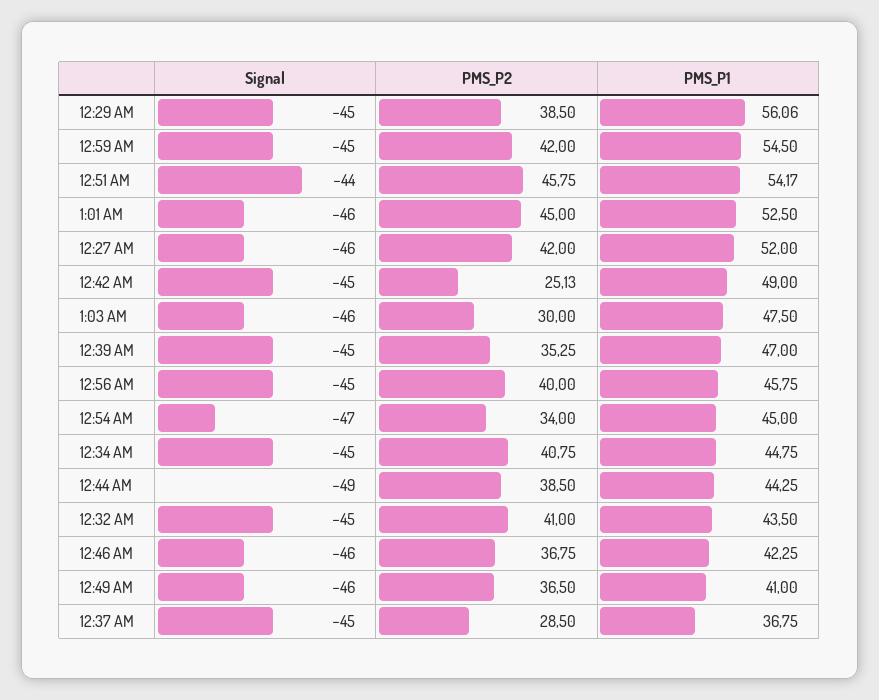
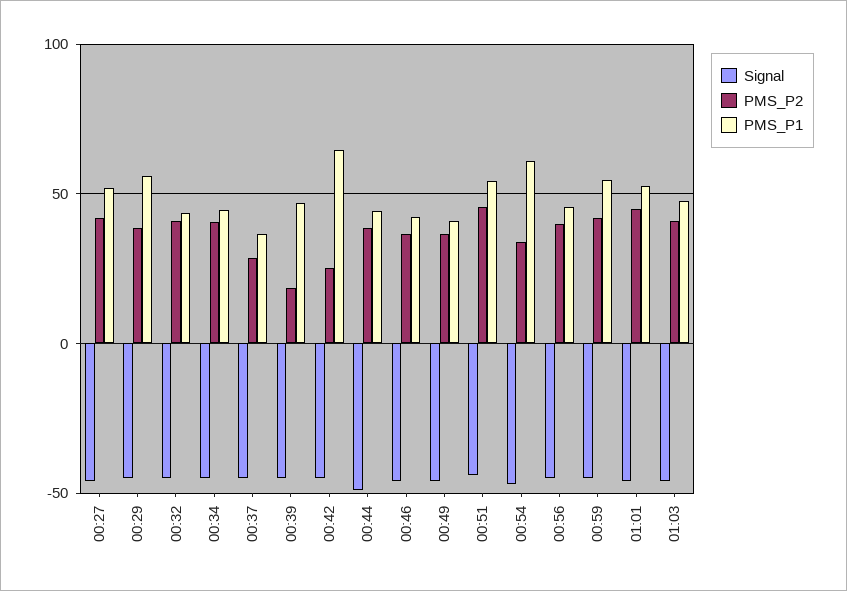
PMS_P1, 12:42 AM: 49 -> 65
PMS_P2, 1:03 AM: 30 -> 40
PMS_P2, 12:39 AM: 35.25 -> 20
PMS_P1, 12:54 AM: 45 -> 60

